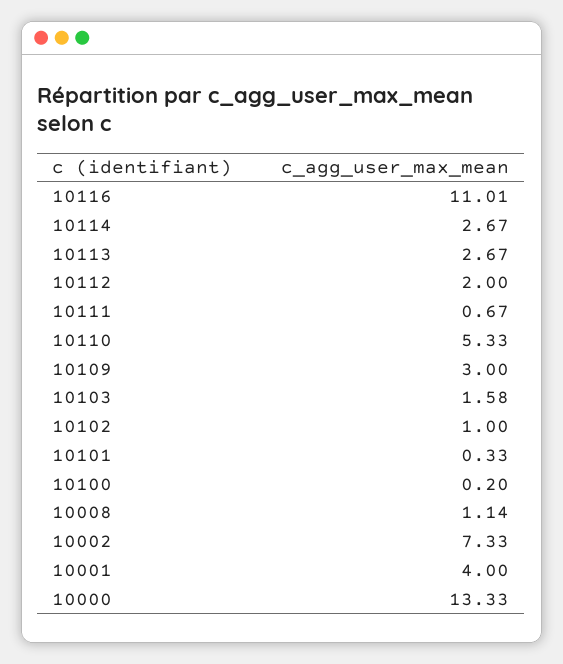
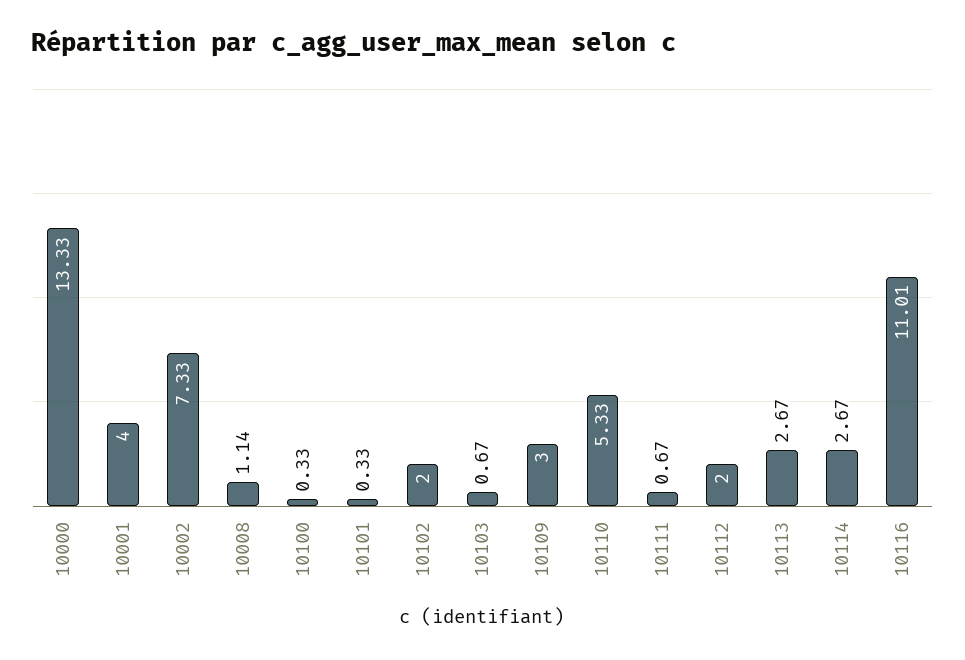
10103: 1.58 -> 0.67
10102: 1 -> 2
10100: 0.2 -> 0.33

